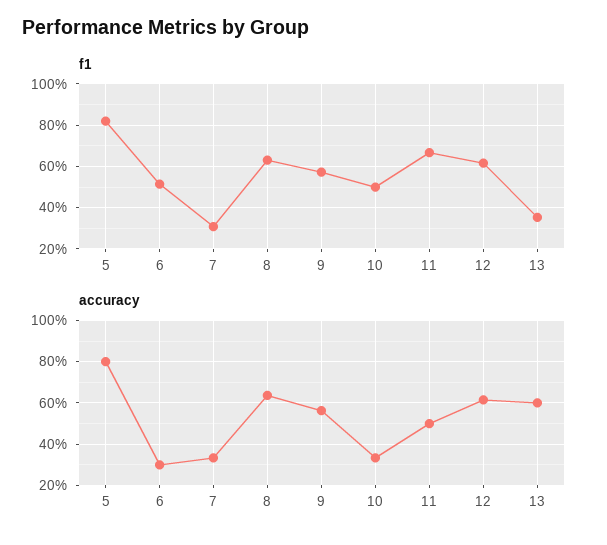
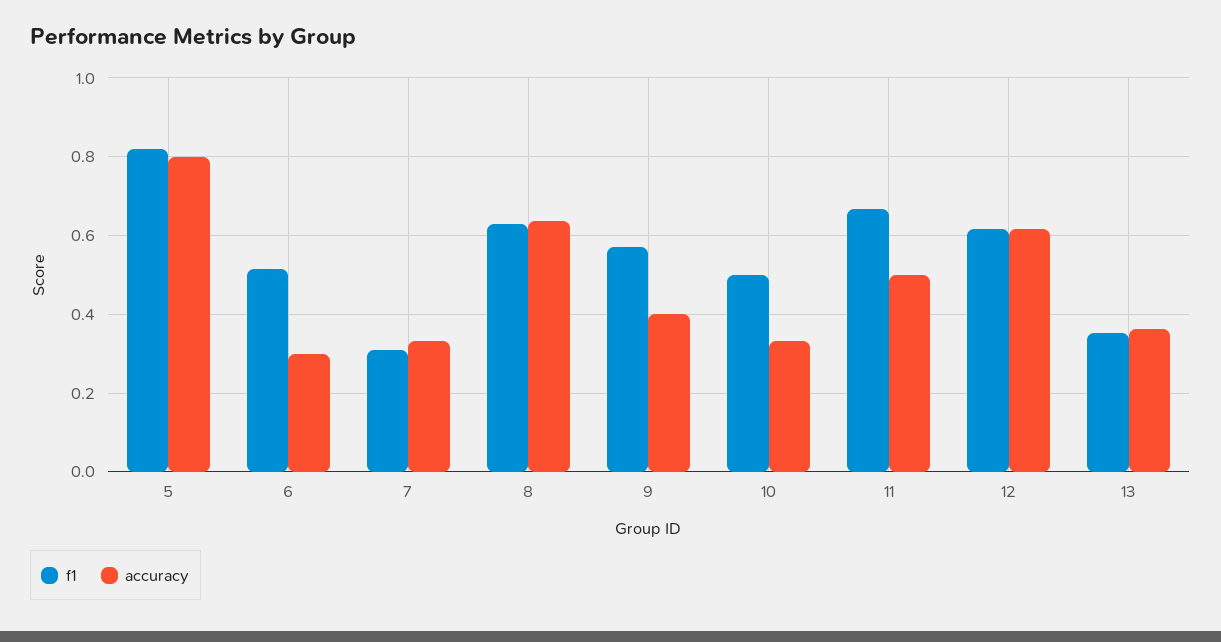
accuracy, 9: 0.55 -> 0.4
accuracy, 13: 0.6 -> 0.36

